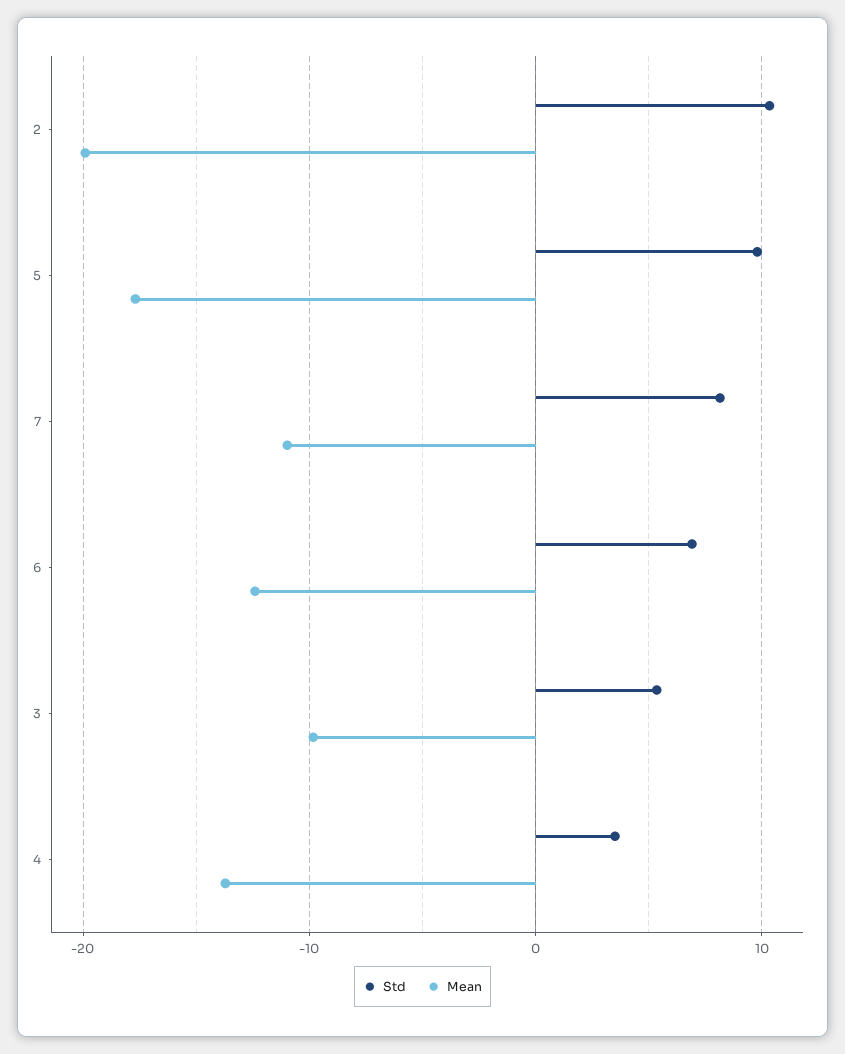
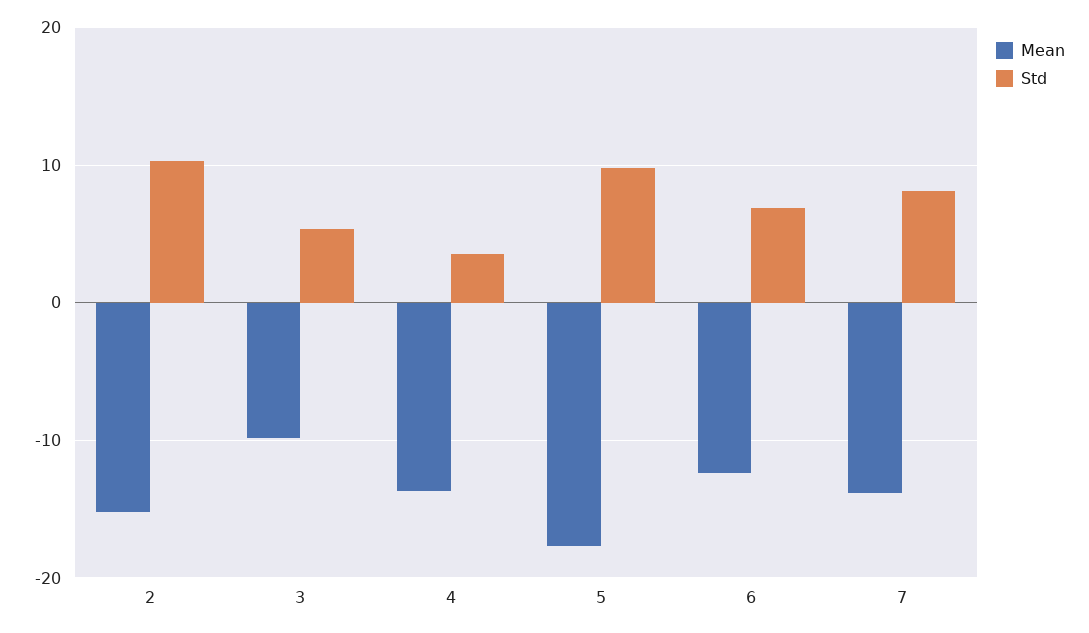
Mean, 2: -20 -> -15
Mean, 7: -11 -> -14

